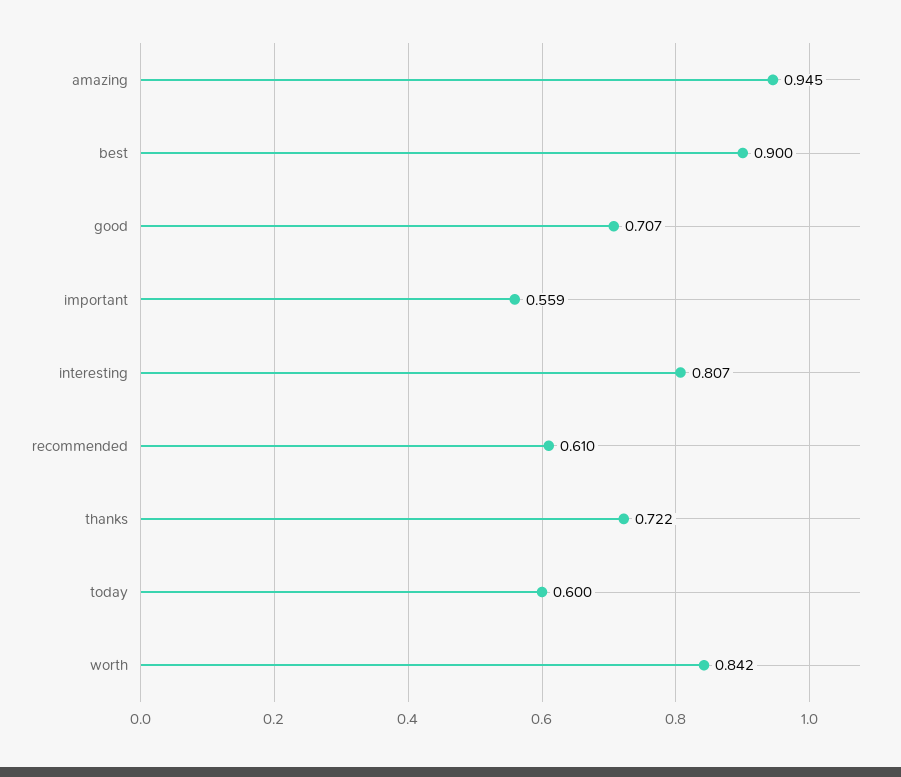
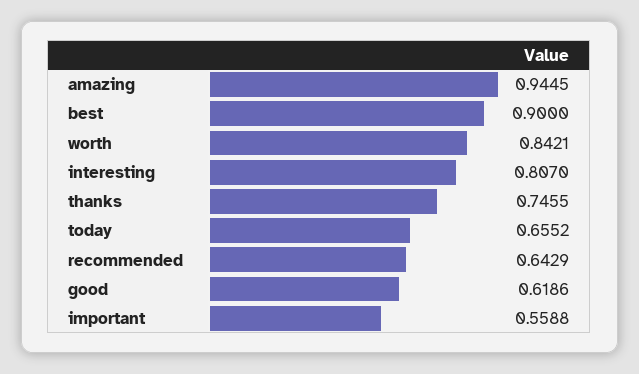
good: 0.707 -> 0.6186
recommended: 0.61 -> 0.6429
thanks: 0.722 -> 0.7455
today: 0.6 -> 0.6552

